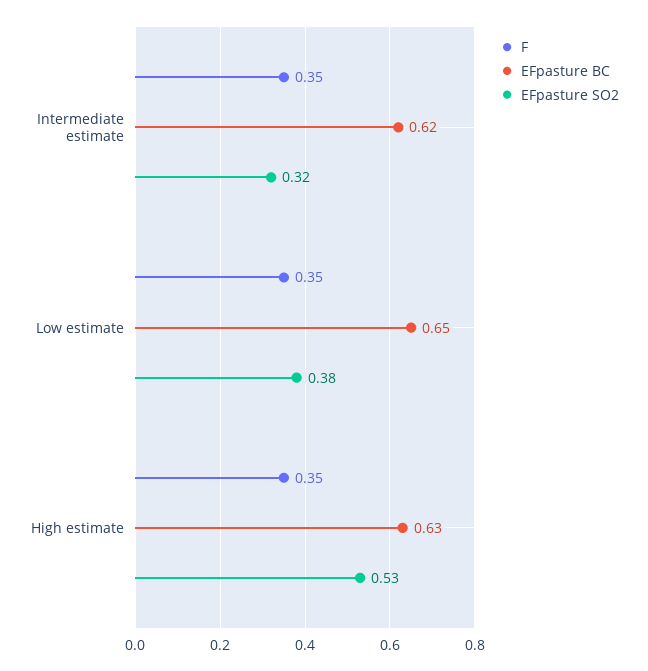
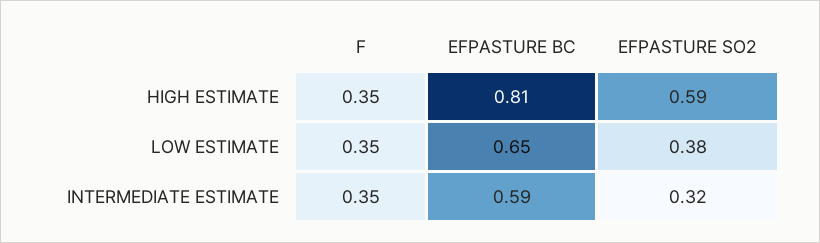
EFpasture BC, Intermediate estimate: 0.62 -> 0.59
EFpasture BC, High estimate: 0.63 -> 0.81
EFpasture SO2, High estimate: 0.53 -> 0.59

